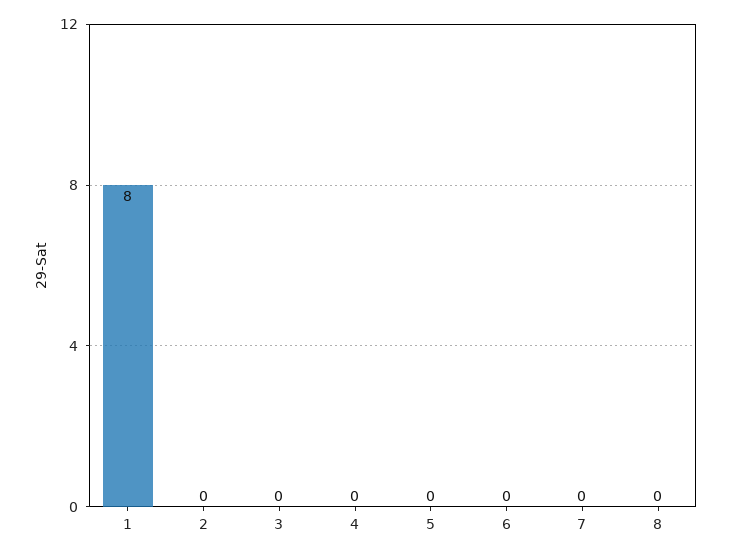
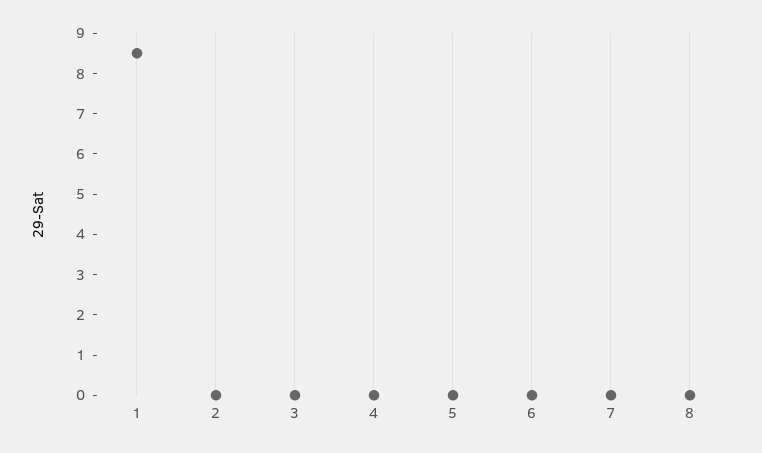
1: 8 -> 8.5

